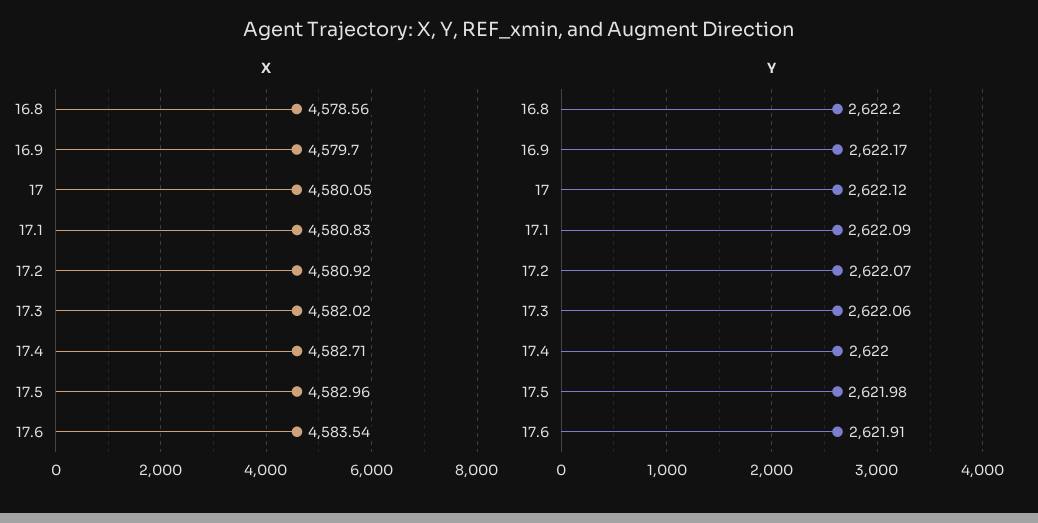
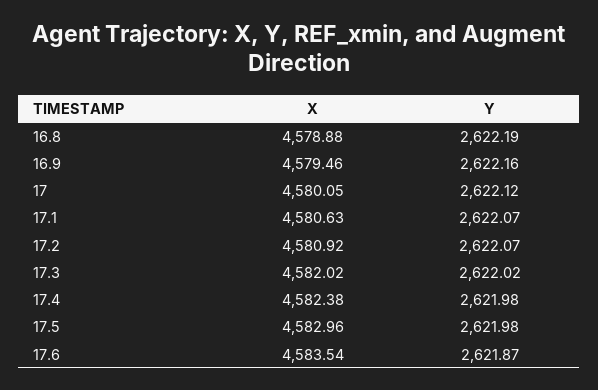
X, 16.8: 4578.56 -> 4578.88
X, 16.9: 4579.7 -> 4579.46
X, 17.1: 4580.83 -> 4580.63
X, 17.4: 4582.71 -> 4582.38
Y, 16.8: 2622.2 -> 2622.19
Y, 16.9: 2622.17 -> 2622.16
Y, 17.1: 2622.09 -> 2622.07
Y, 17.3: 2622.06 -> 2622.02
Y, 17.4: 2622 -> 2621.98
Y, 17.6: 2621.91 -> 2621.87

